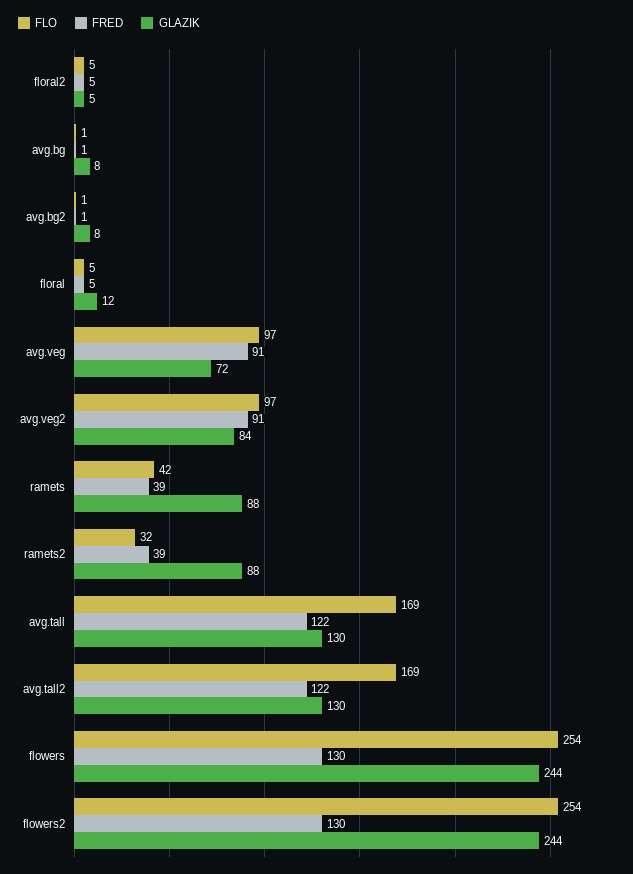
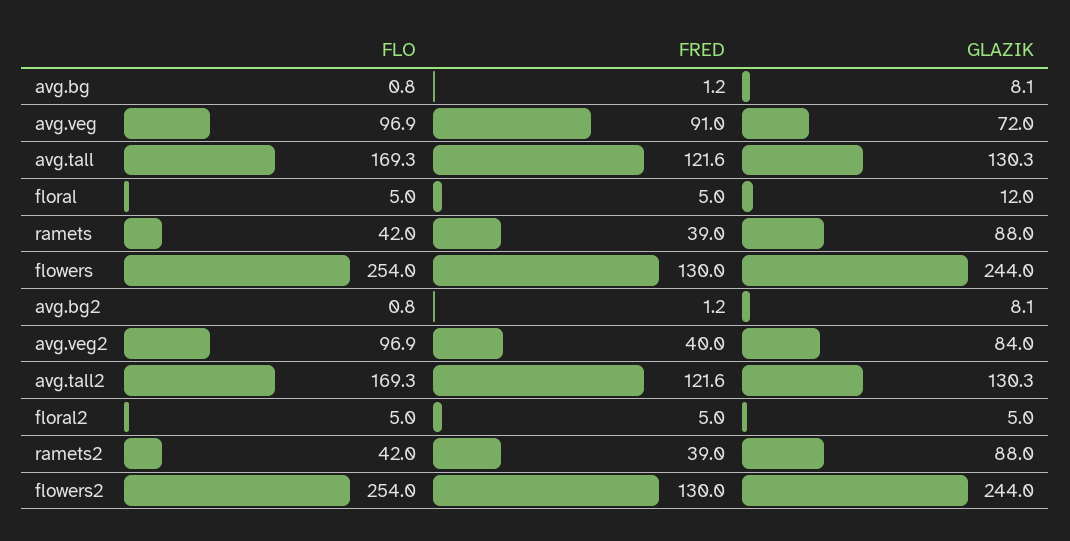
FRED, avg.veg2: 91 -> 40
FLO, ramets2: 32 -> 42

